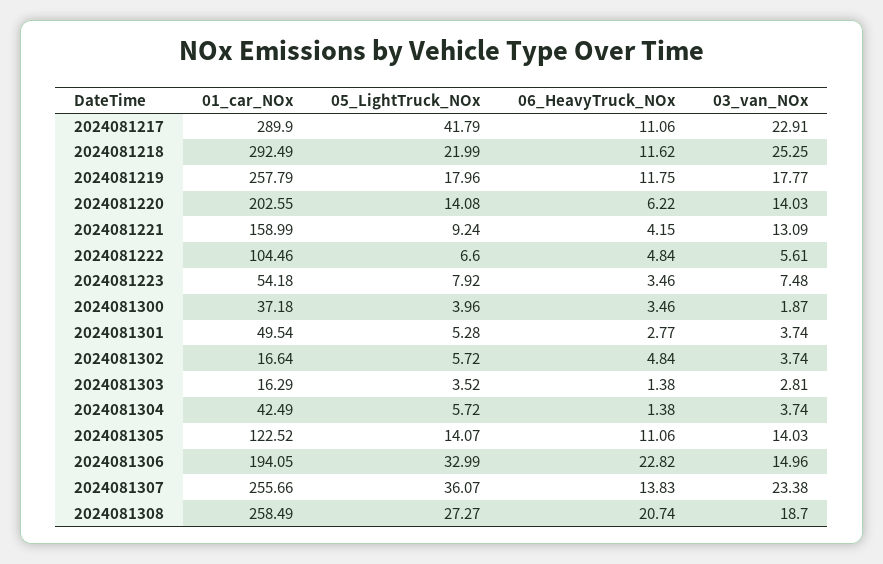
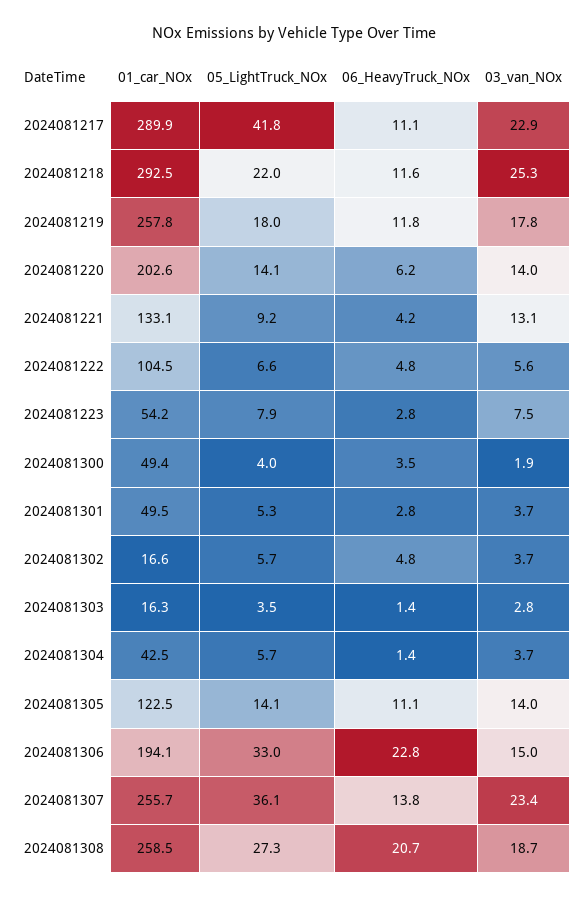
01_car_NOx, 2024081221: 158.99 -> 133.1
06_HeavyTruck_NOx, 2024081223: 3.46 -> 2.8
01_car_NOx, 2024081300: 37.18 -> 49.4

